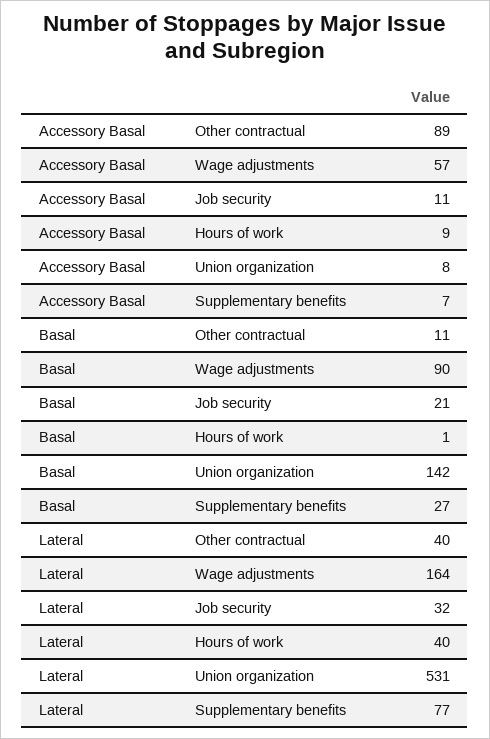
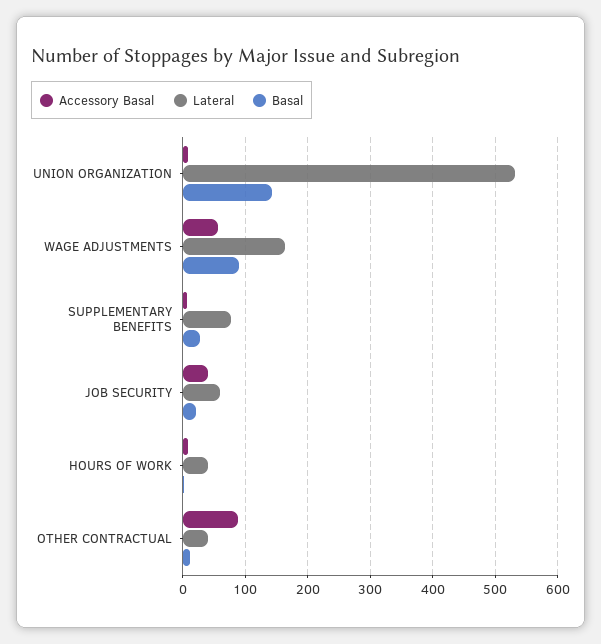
Accessory Basal, Job security: 11 -> 40
Lateral, Job security: 32 -> 60

